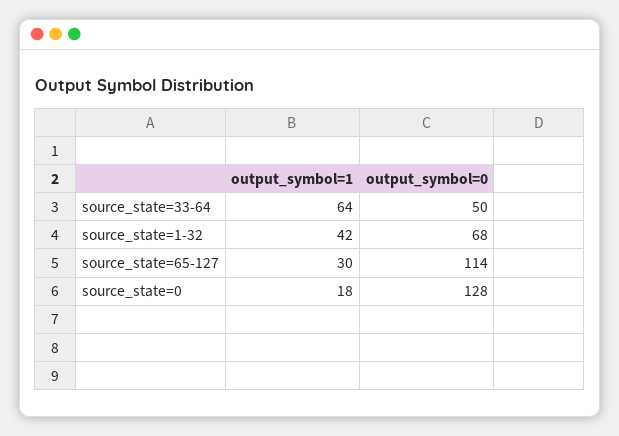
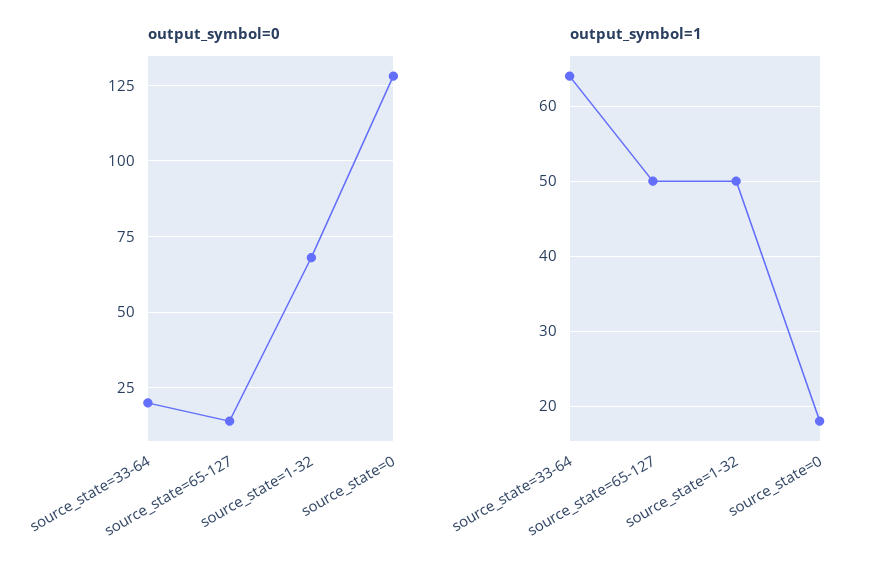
output_symbol=0, source_state=33-64: 50 -> 20
output_symbol=1, source_state=1-32: 42 -> 50
output_symbol=1, source_state=65-127: 30 -> 50
output_symbol=0, source_state=65-127: 114 -> 15

